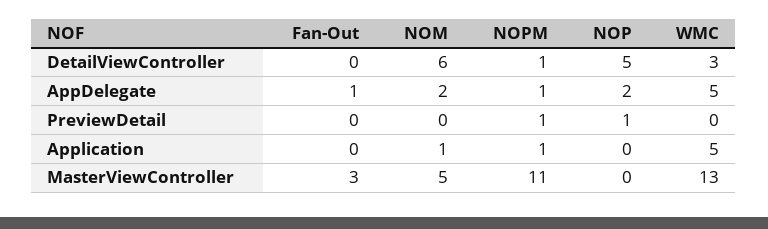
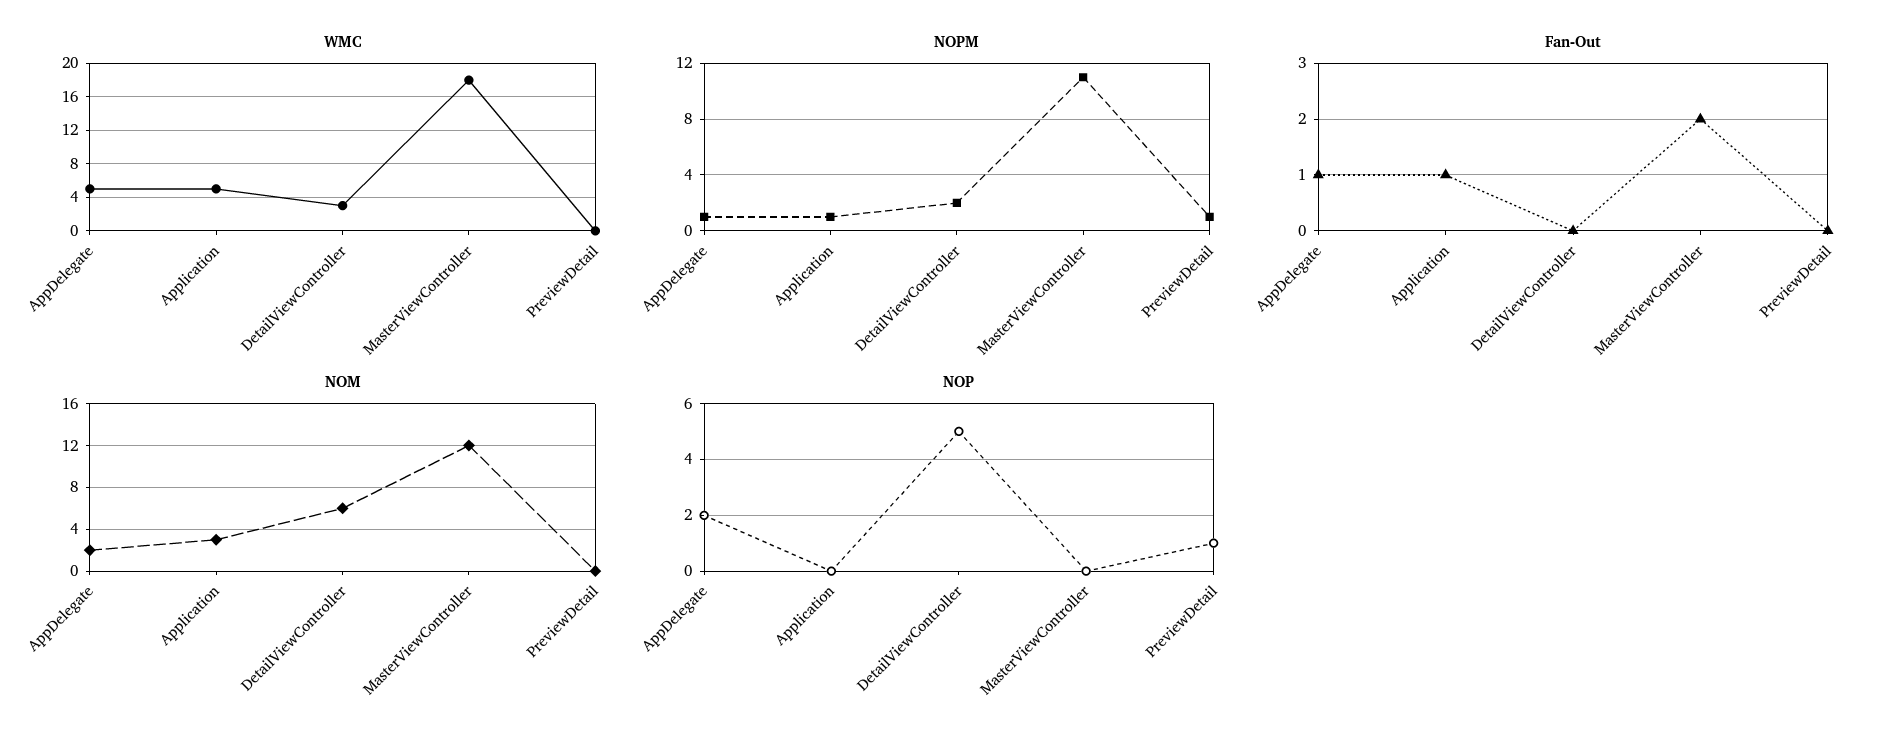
NOPM, DetailViewController: 1 -> 2
Fan-Out, Application: 0 -> 1
NOM, Application: 1 -> 3
Fan-Out, MasterViewController: 3 -> 2
NOM, MasterViewController: 5 -> 12
WMC, MasterViewController: 13 -> 18

